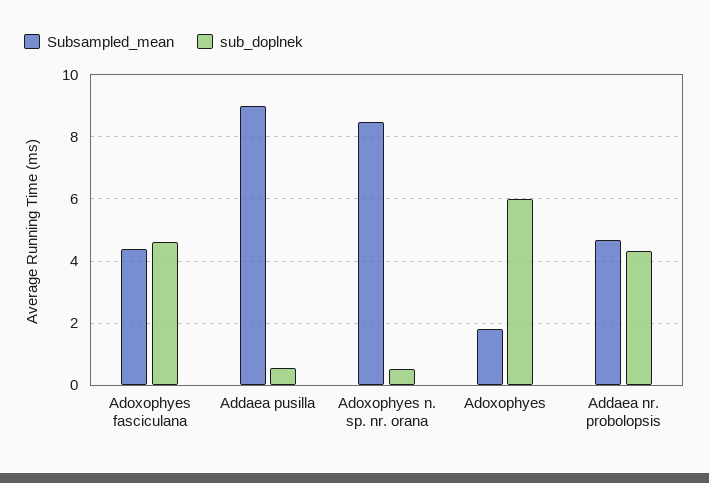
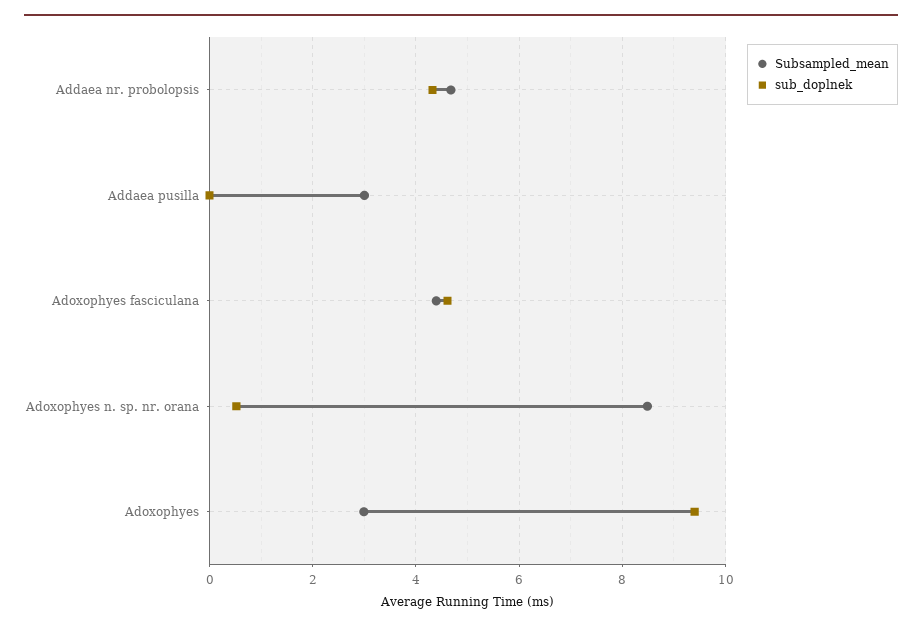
Subsampled_mean, Addaea pusilla: 9 -> 3
sub_doplnek, Addaea pusilla: 0.6 -> 0
Subsampled_mean, Adoxophyes: 1.8 -> 3
sub_doplnek, Adoxophyes: 6 -> 9.4

